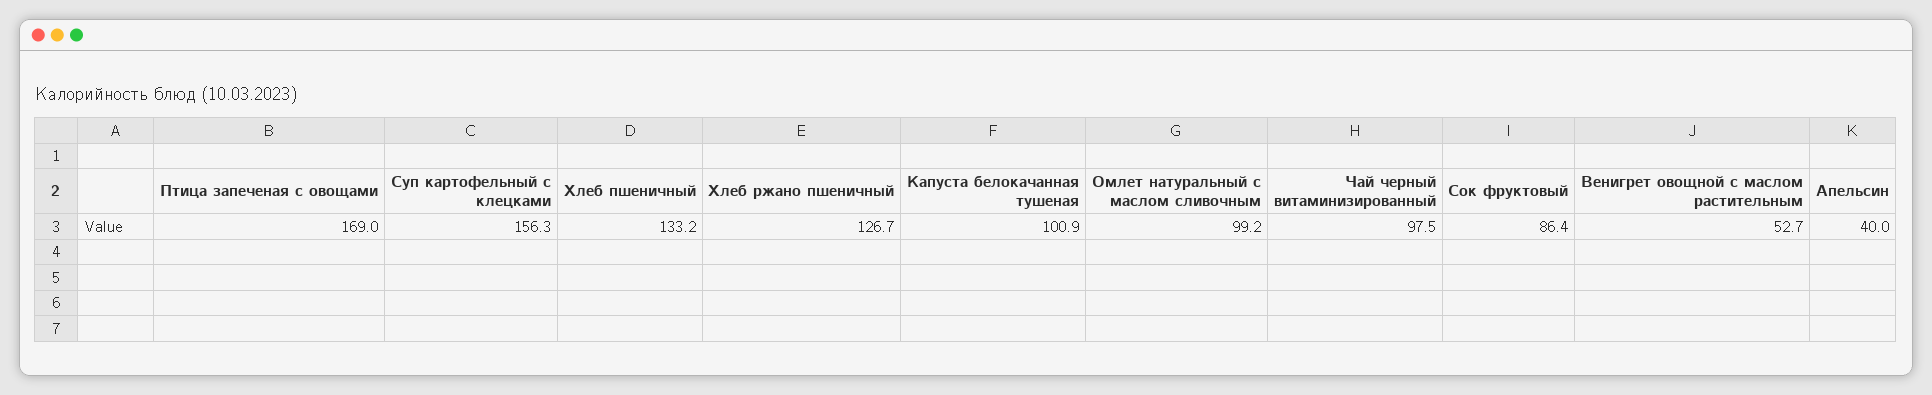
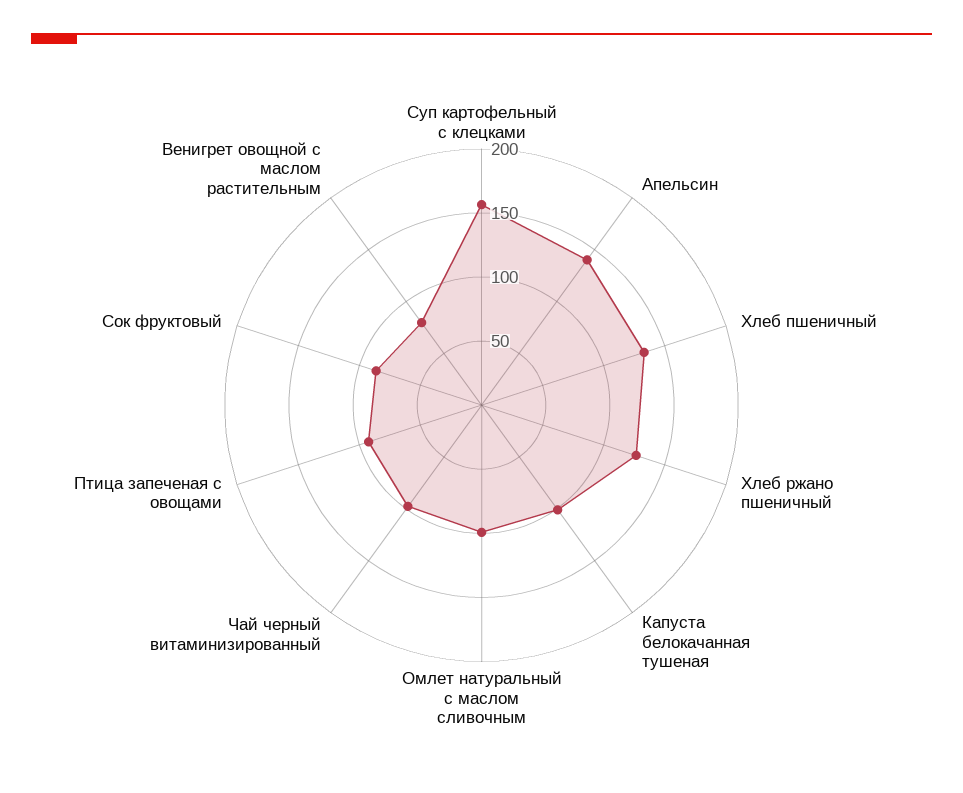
Птица запеченая с овощами: 169 -> 90
Венигрет овощной с маслом растительным: 52.7 -> 80
Апельсин: 40 -> 140

